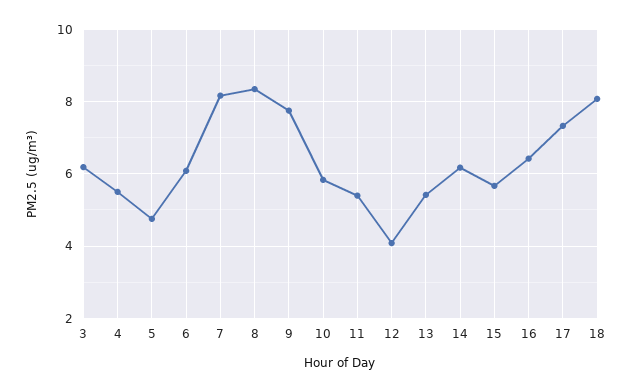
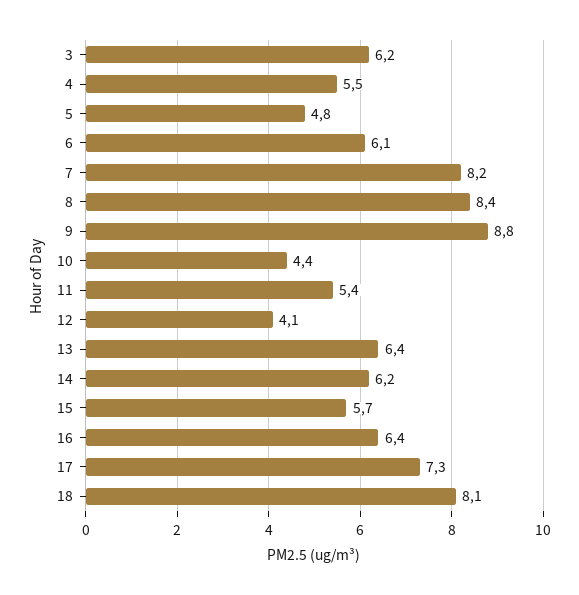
9: 7.8 -> 8.8
10: 5.8 -> 4.4
13: 5.4 -> 6.4

